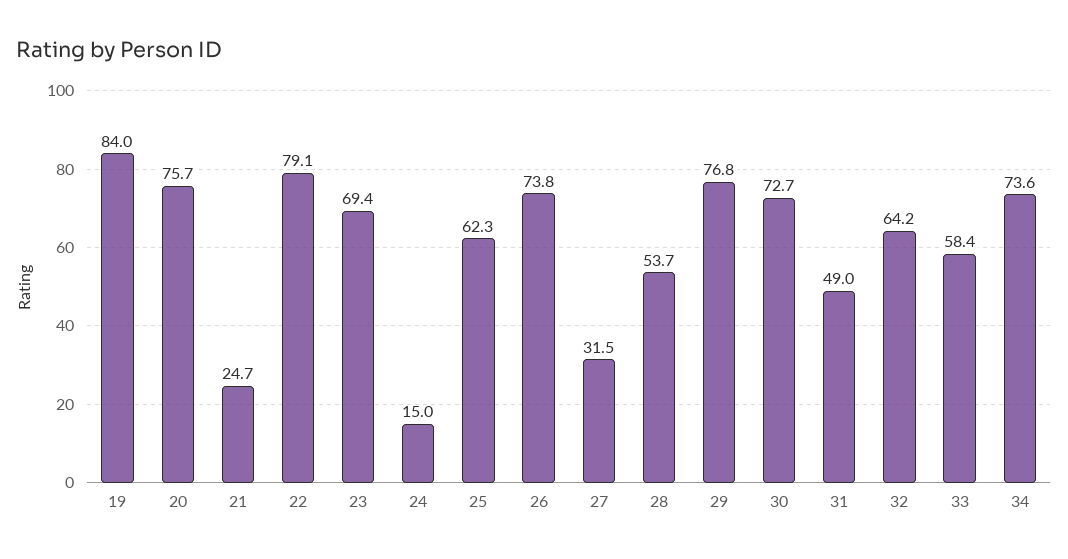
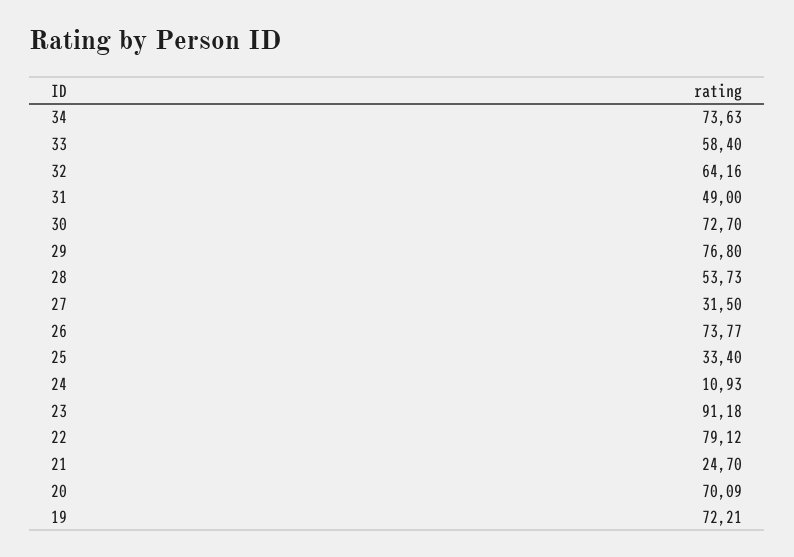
19: 84 -> 72.21
20: 75.7 -> 70.09
23: 69.4 -> 91.18
24: 15 -> 10.93
25: 62.3 -> 33.4

